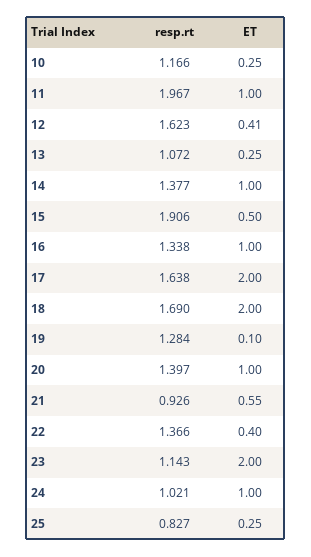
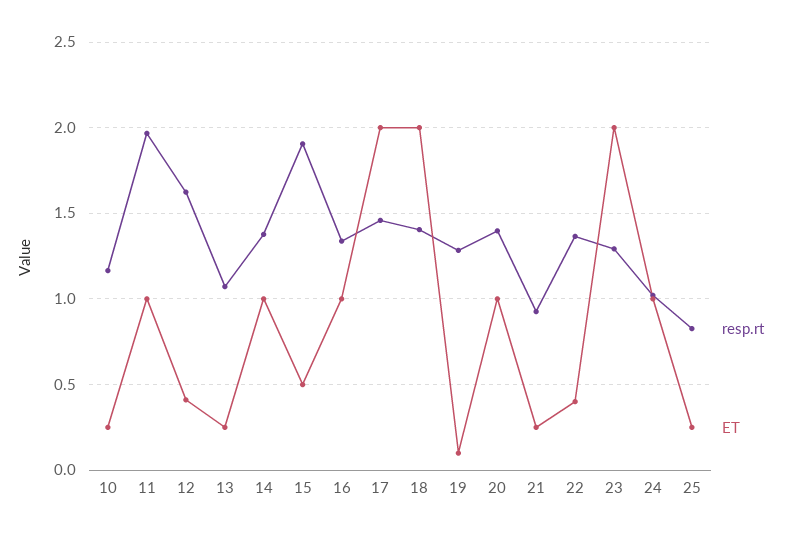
resp.rt, 17: 1.638 -> 1.45
resp.rt, 18: 1.69 -> 1.4
ET, 21: 0.55 -> 0.25
resp.rt, 23: 1.143 -> 1.3

